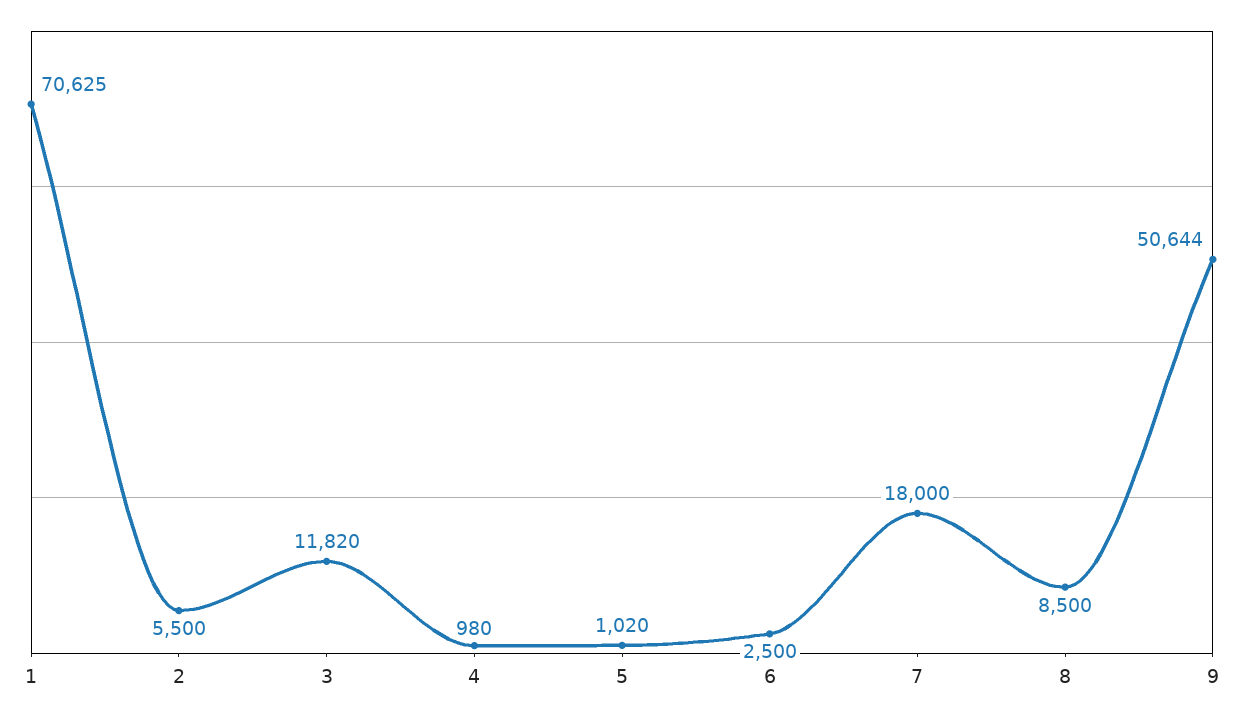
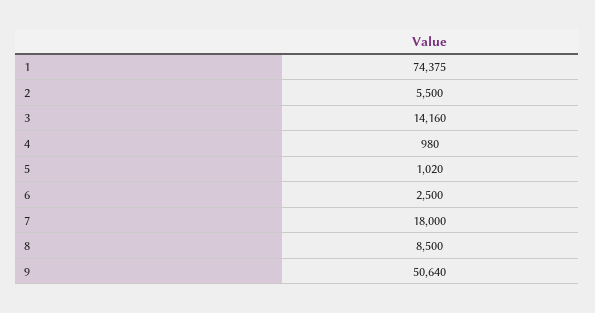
1: 70625 -> 74375
3: 11820 -> 14160
9: 50644 -> 50640

